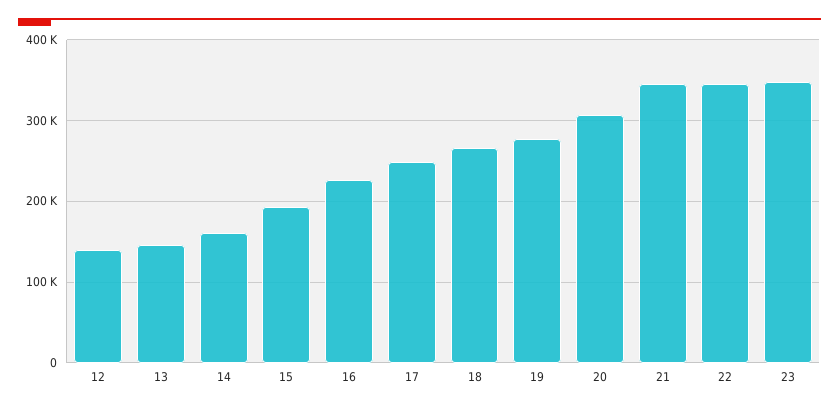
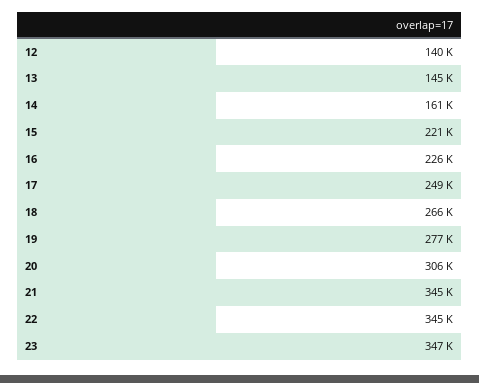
15: 190000 -> 221000

